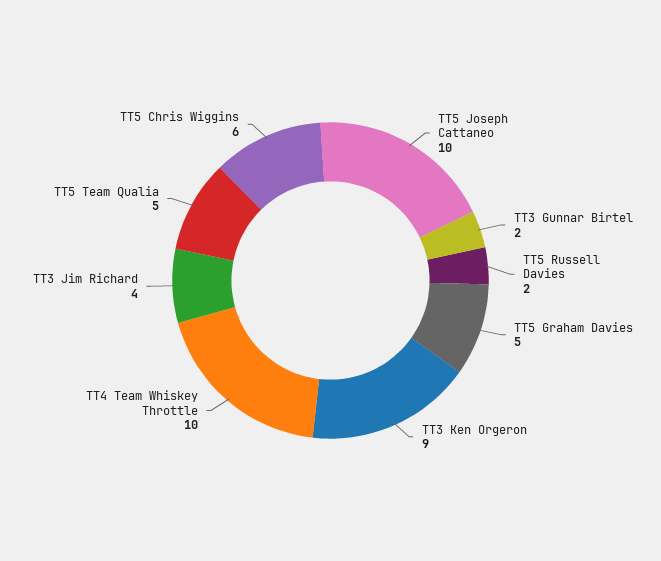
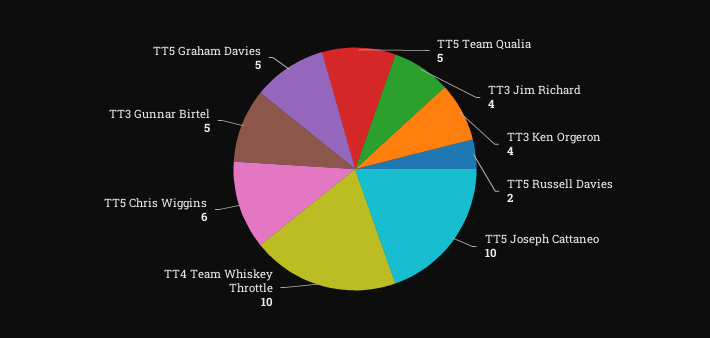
TT3 Gunnar Birtel: 2 -> 5
TT3 Ken Orgeron: 9 -> 4

